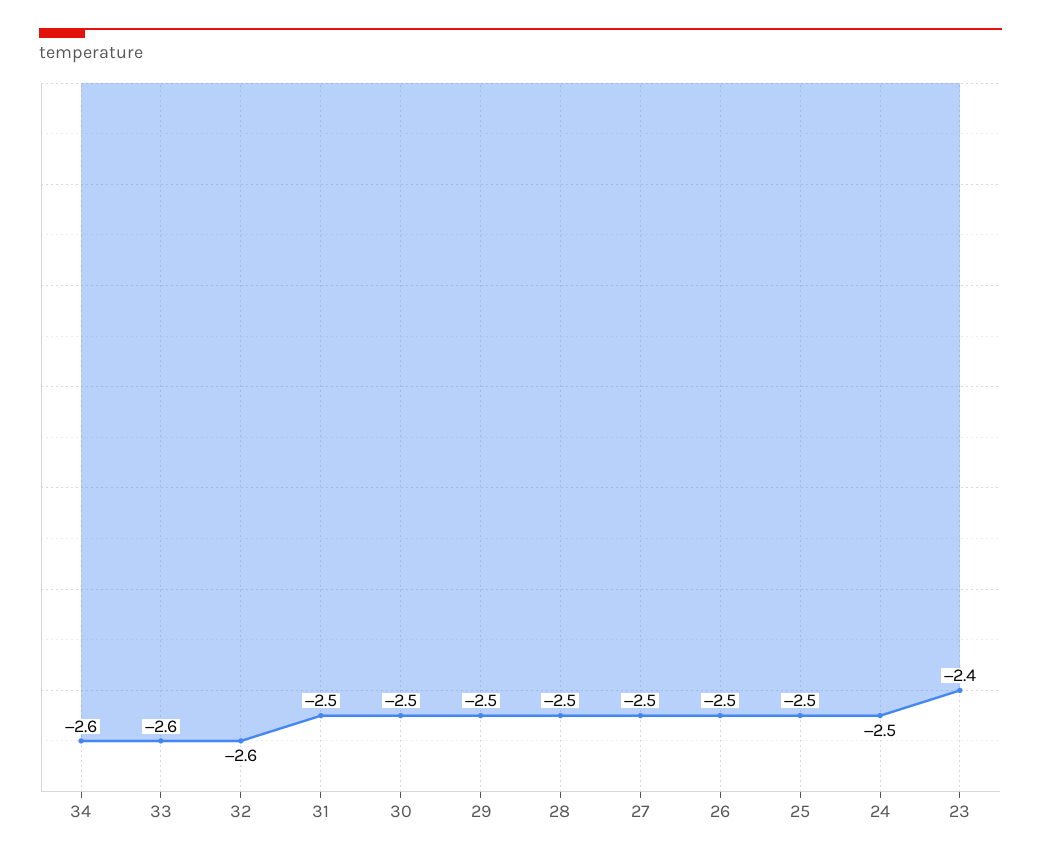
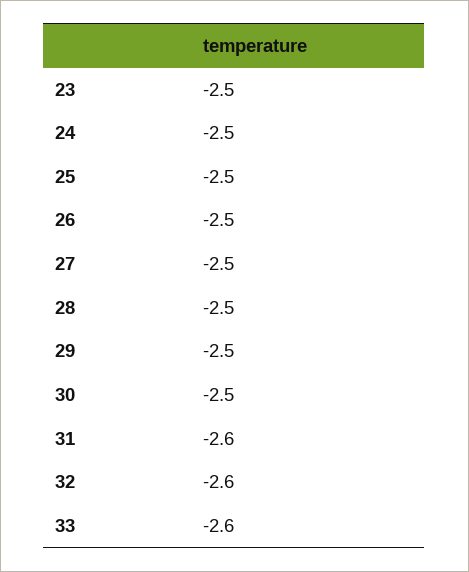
34: -2.6 -> none
31: -2.5 -> -2.6
23: -2.4 -> -2.5

